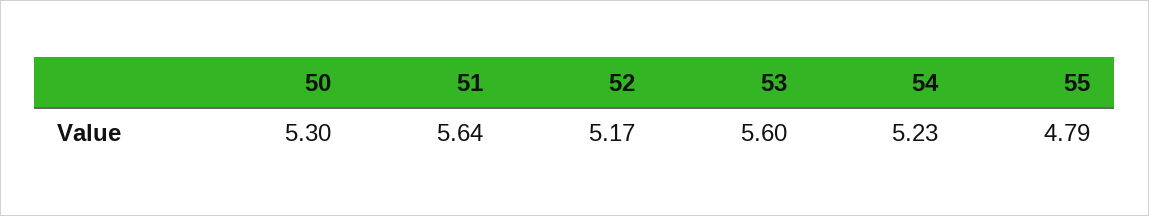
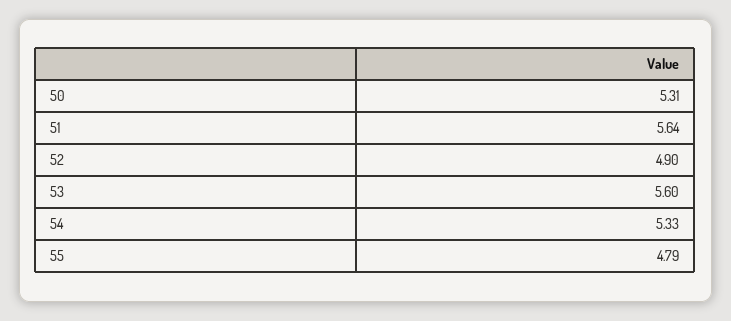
50: 5.3 -> 5.31
52: 5.17 -> 4.9
54: 5.23 -> 5.33

